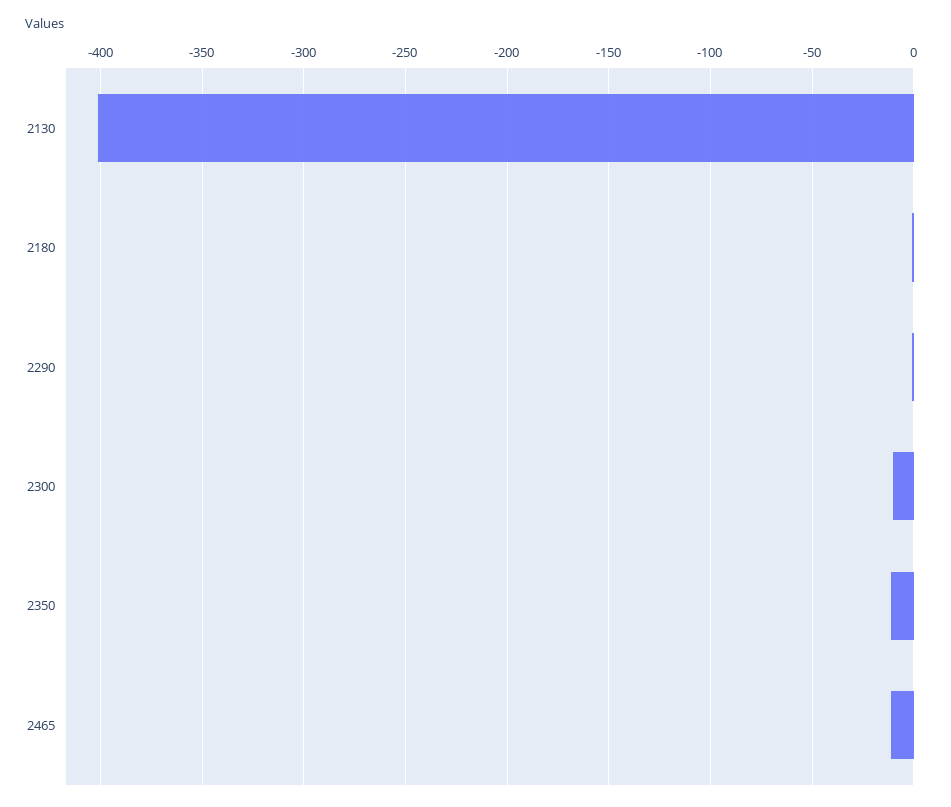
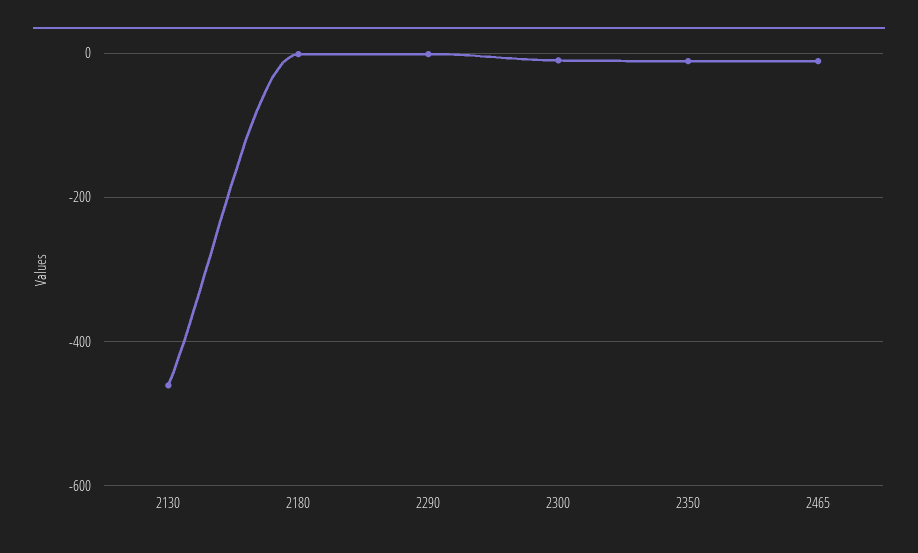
2130: -400 -> -460

